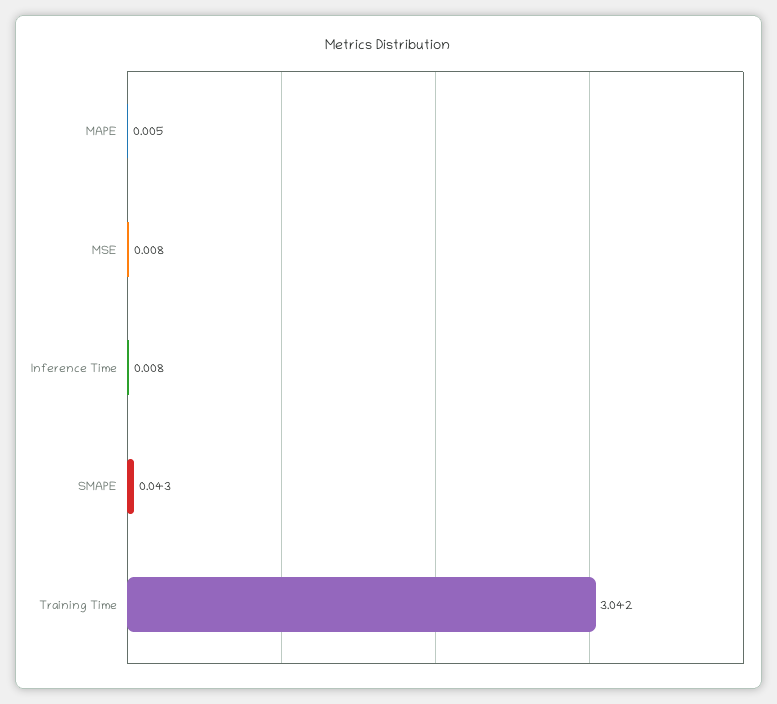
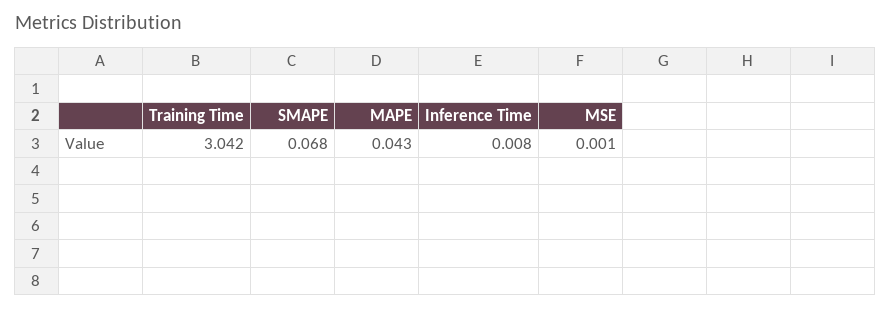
MAPE: 0.005 -> 0.043
MSE: 0.008 -> 0.001
SMAPE: 0.043 -> 0.068

